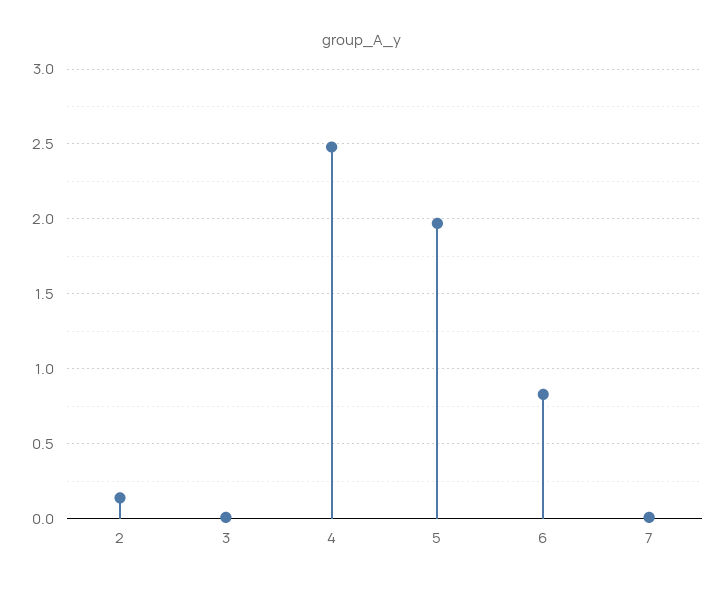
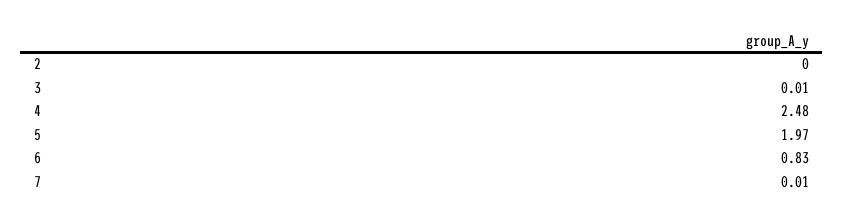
2: 0.15 -> 0

